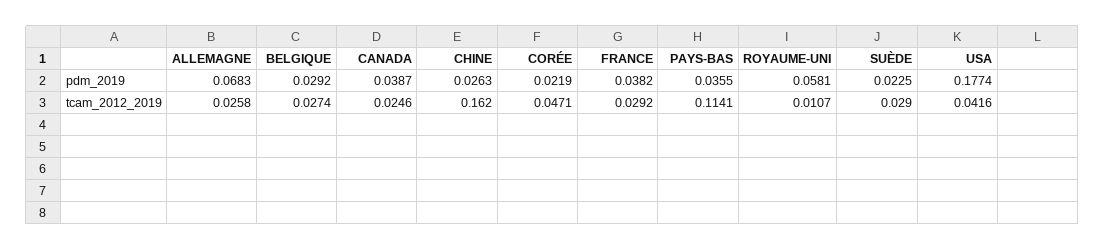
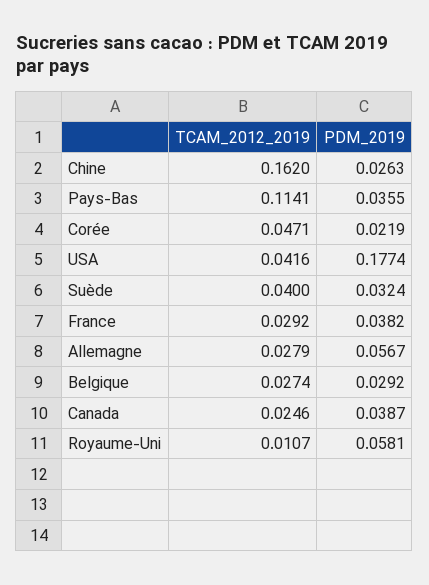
ALLEMAGNE, pdm_2019: 0.0683 -> 0.0567
SUÈDE, pdm_2019: 0.0225 -> 0.0324
ALLEMAGNE, tcam_2012_2019: 0.0258 -> 0.0279
SUÈDE, tcam_2012_2019: 0.029 -> 0.04

